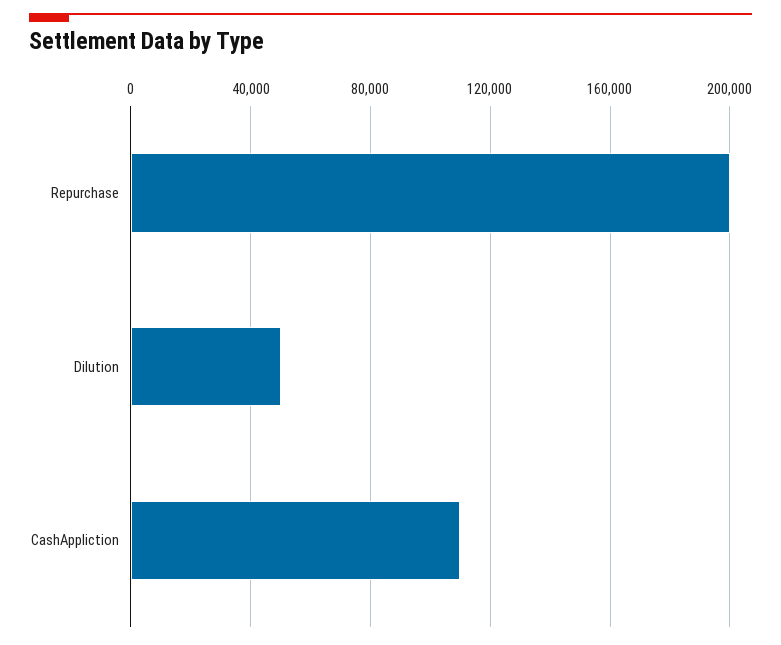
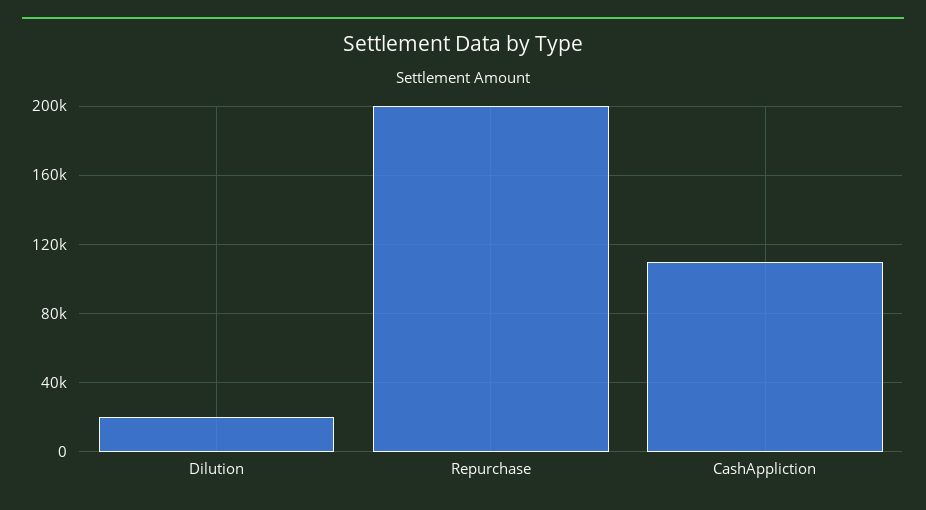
Dilution: 50000 -> 20000

